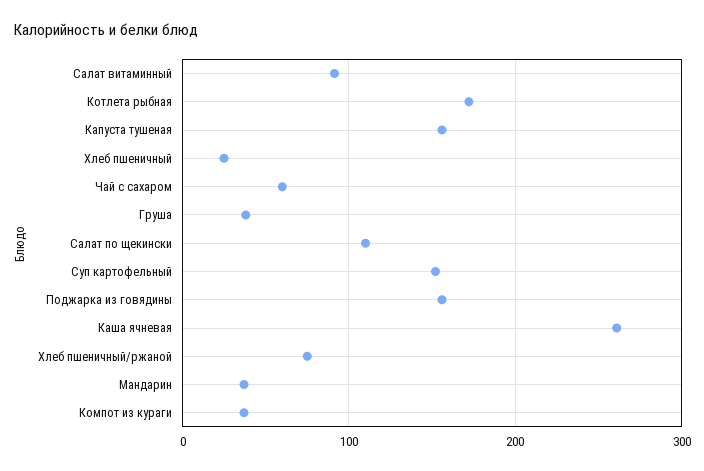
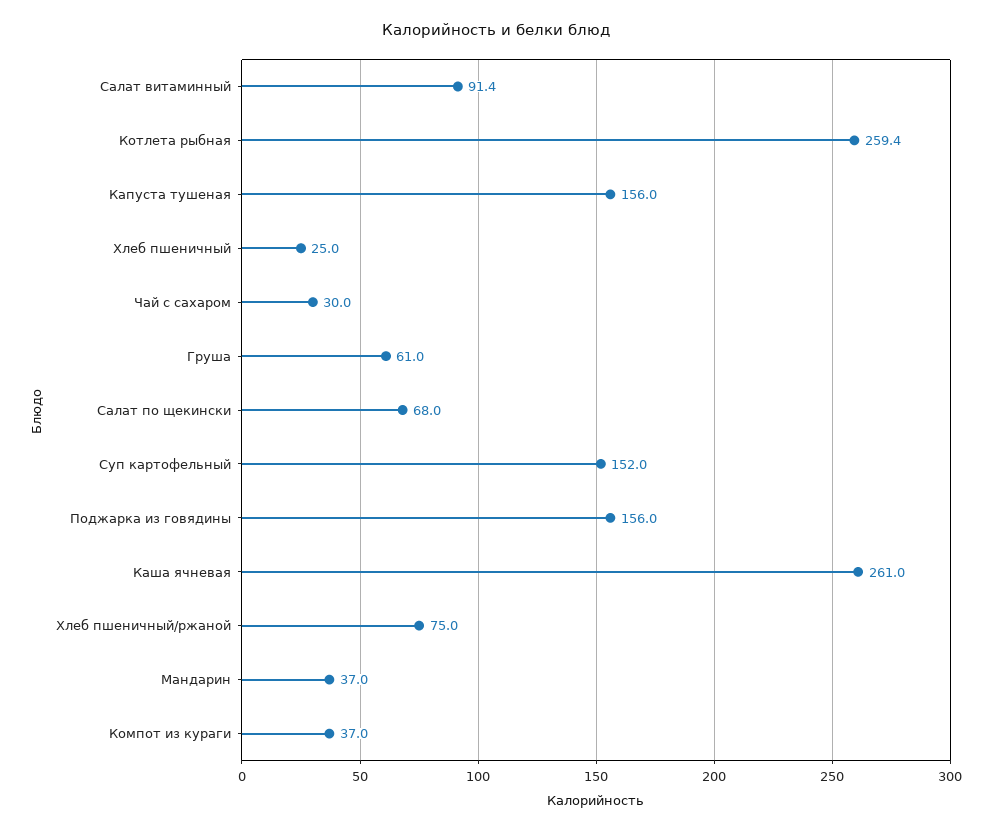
Котлета рыбная: 170 -> 259.4
Чай с сахаром: 60 -> 30
Груша: 40 -> 61
Салат по щекински: 110 -> 68

